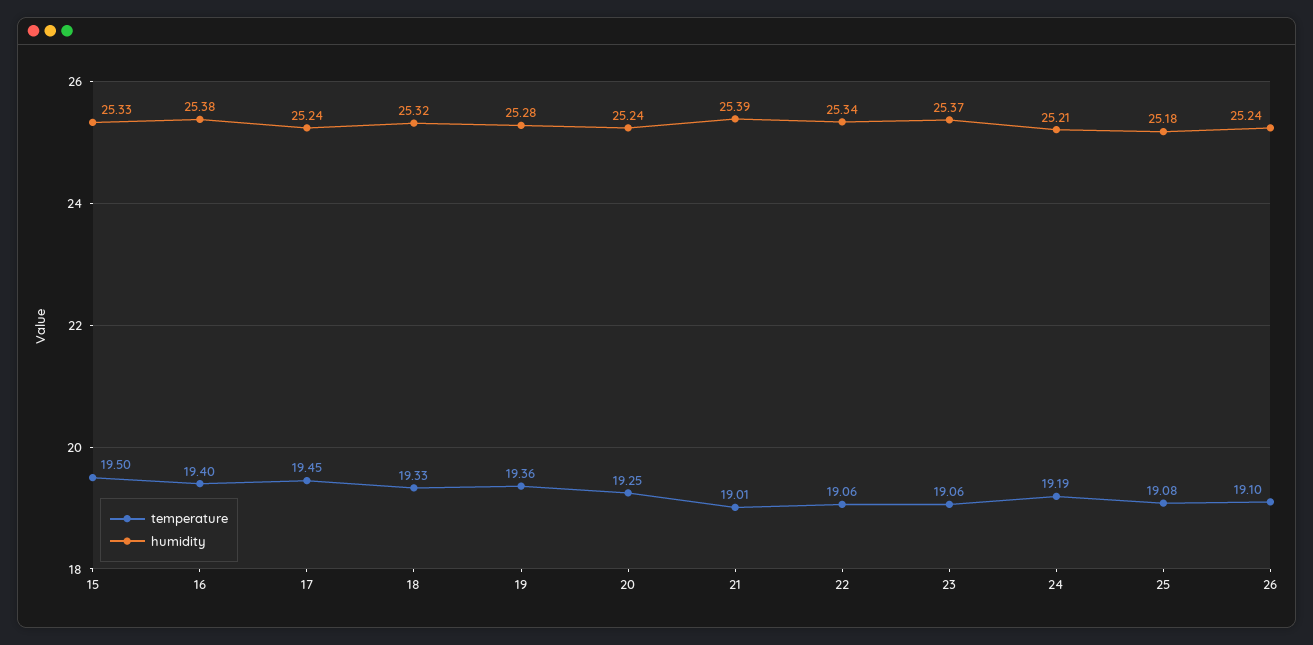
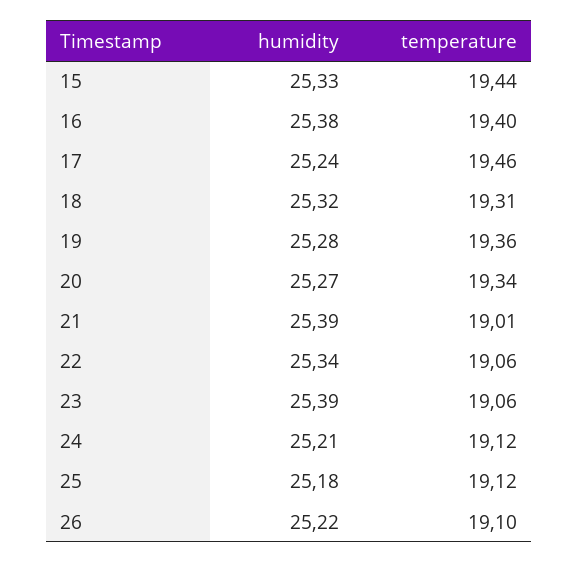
temperature, 15: 19.5 -> 19.44
temperature, 17: 19.45 -> 19.46
temperature, 18: 19.33 -> 19.31
temperature, 20: 19.25 -> 19.34
humidity, 20: 25.24 -> 25.27
humidity, 23: 25.37 -> 25.39
temperature, 24: 19.19 -> 19.12
temperature, 25: 19.08 -> 19.12
humidity, 26: 25.24 -> 25.22

